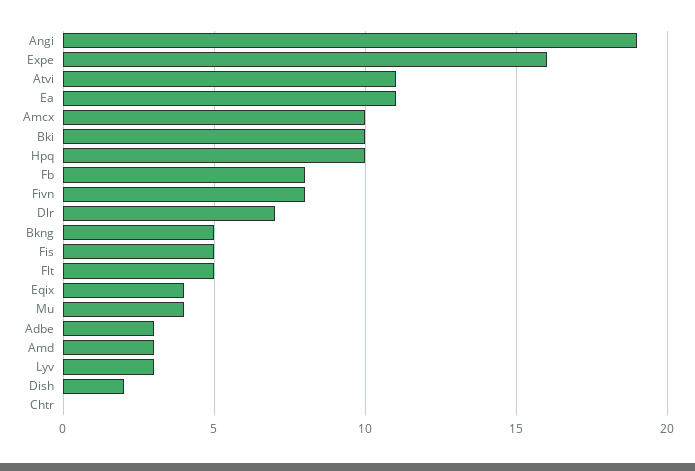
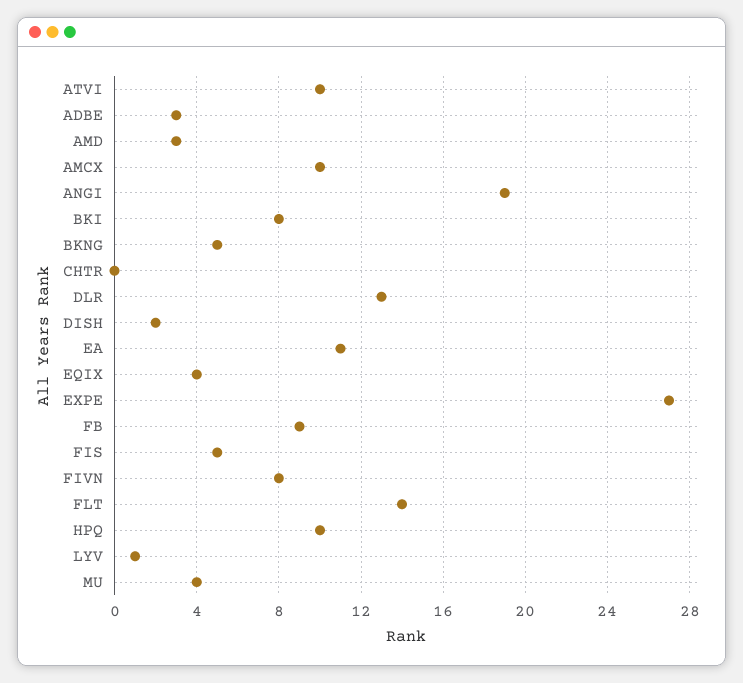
Expe: 16 -> 27
Atvi: 11 -> 10
Bki: 10 -> 8
Fb: 8 -> 9
Dlr: 7 -> 13
Flt: 5 -> 14
Lyv: 3 -> 1

